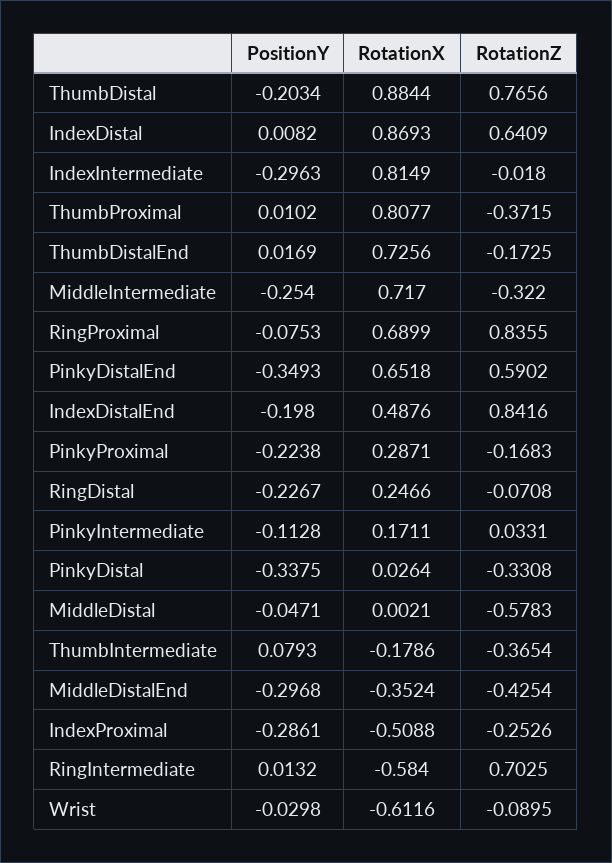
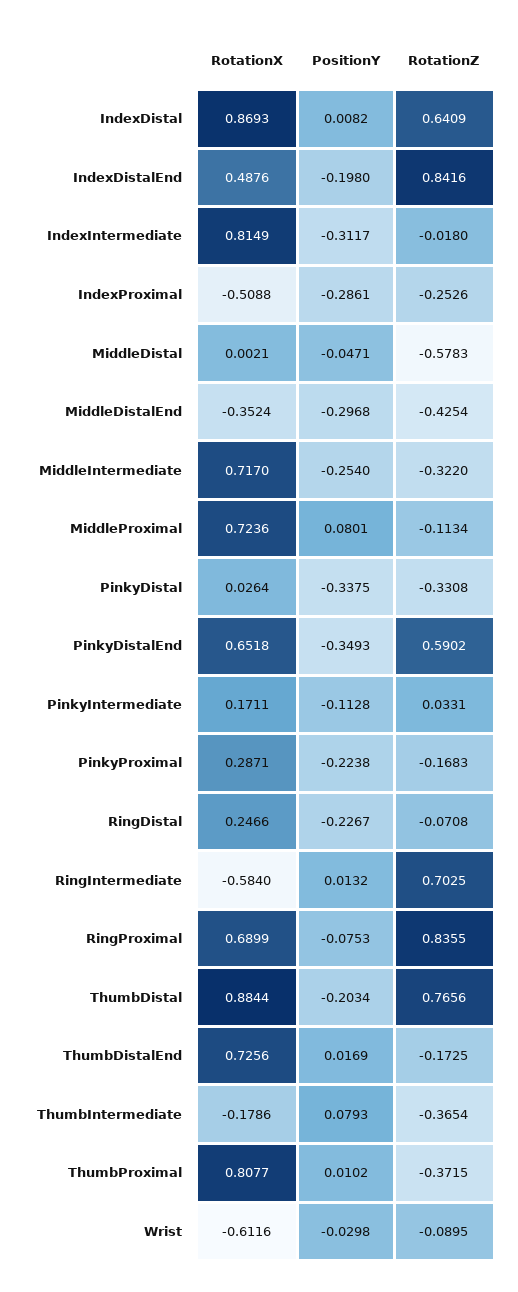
PositionY, IndexIntermediate: -0.2963 -> -0.3117
RotationX, MiddleProximal: none -> 0.7236
PositionY, MiddleProximal: none -> 0.0801
RotationZ, MiddleProximal: none -> -0.1134

